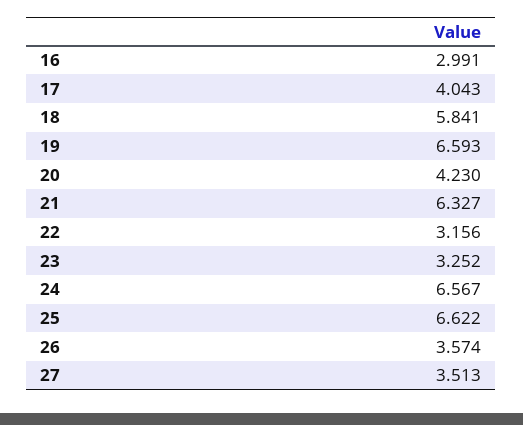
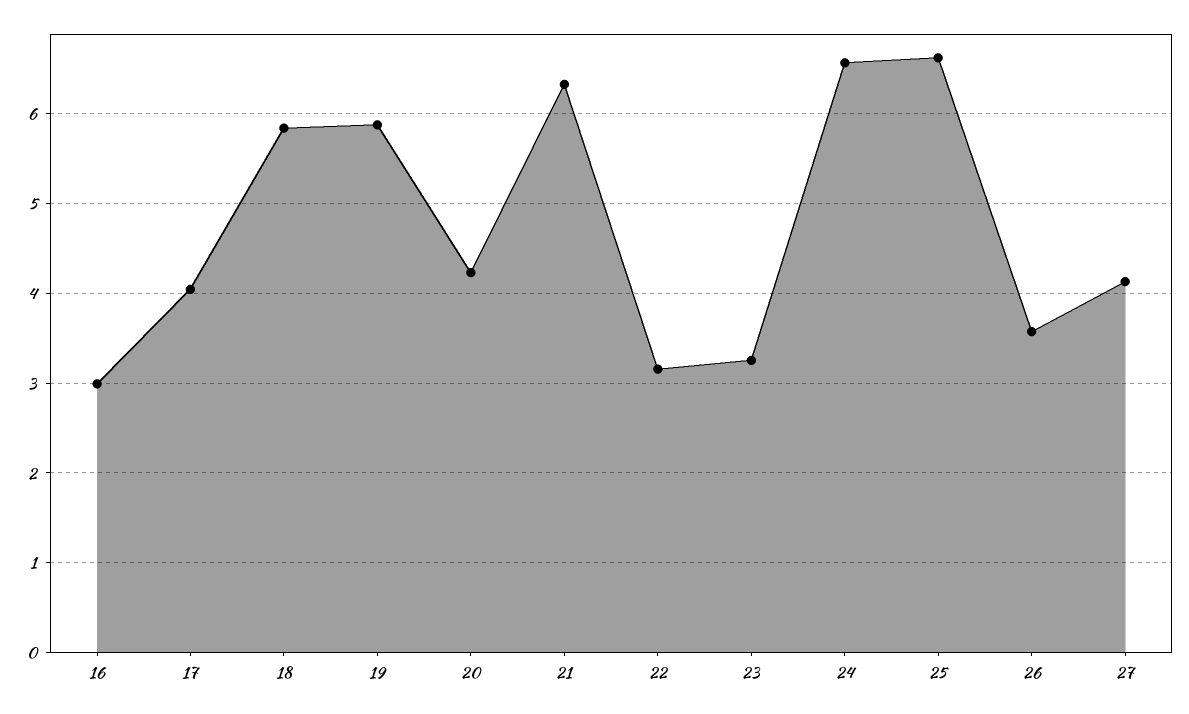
19: 6.593 -> 5.9
27: 3.513 -> 4.1

